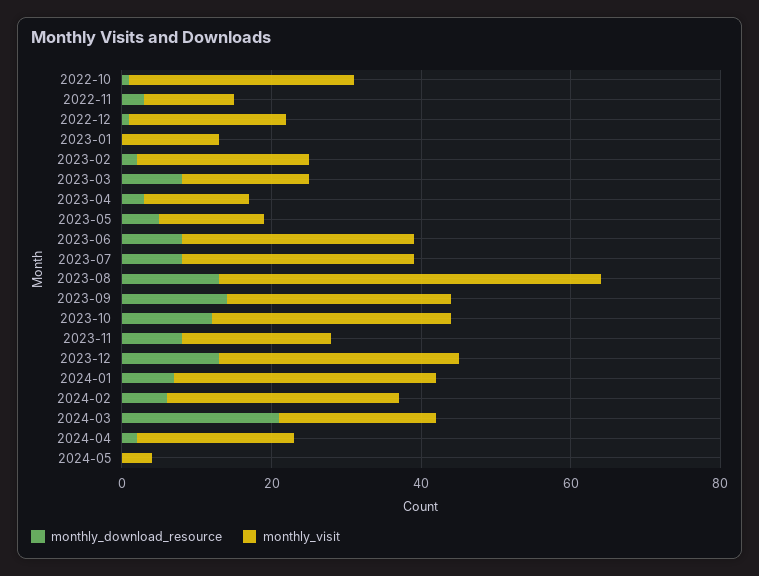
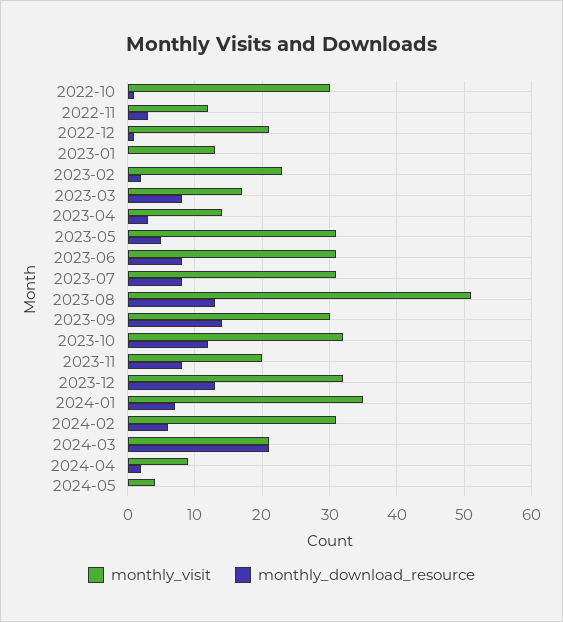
monthly_visit, 2023-05: 15 -> 31
monthly_visit, 2024-04: 20 -> 9

